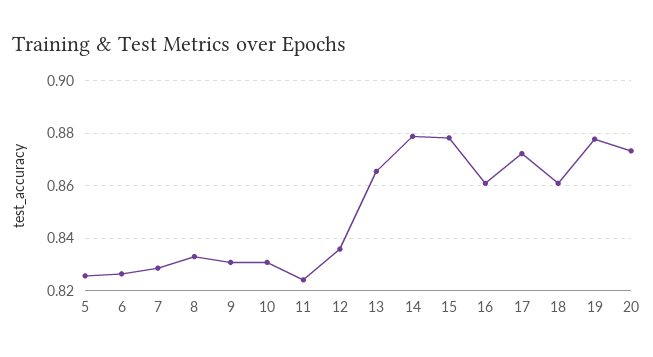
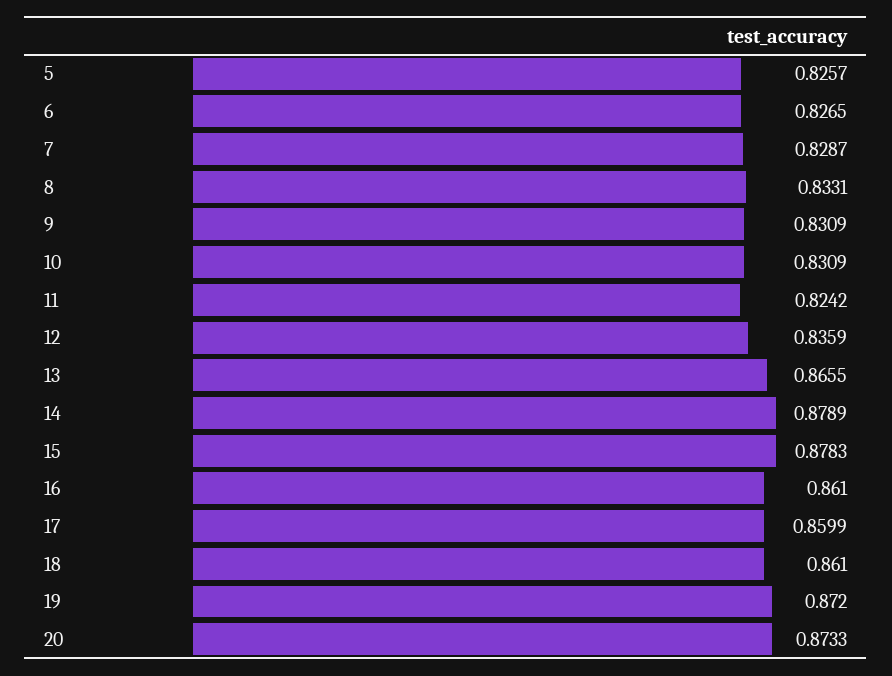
17: 0.8725 -> 0.8599
19: 0.8775 -> 0.872

